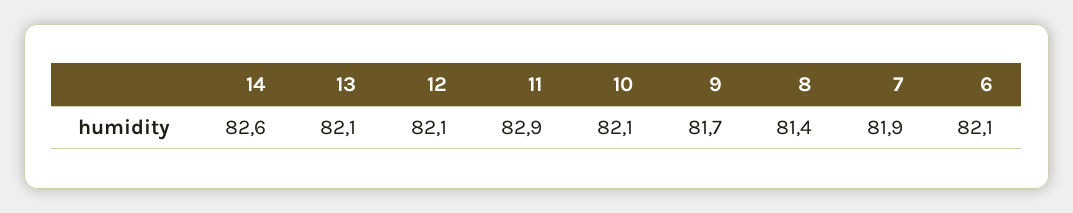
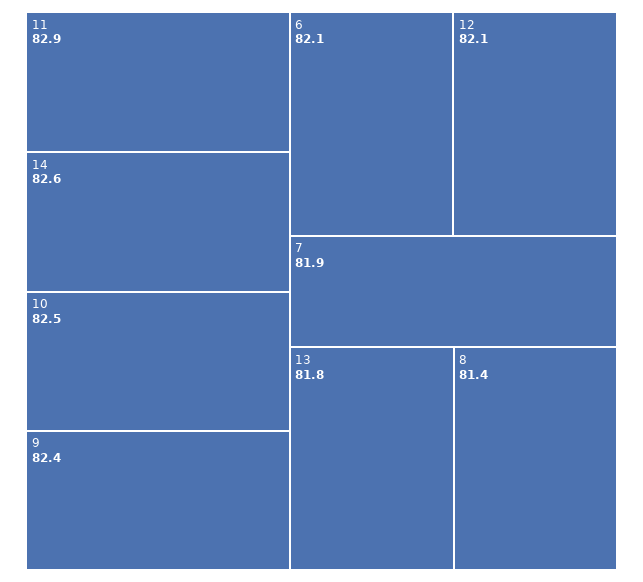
13: 82.1 -> 81.8
10: 82.1 -> 82.5
9: 81.7 -> 82.4

